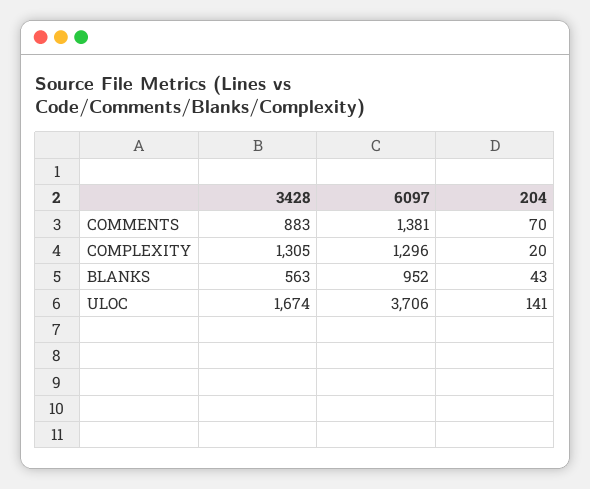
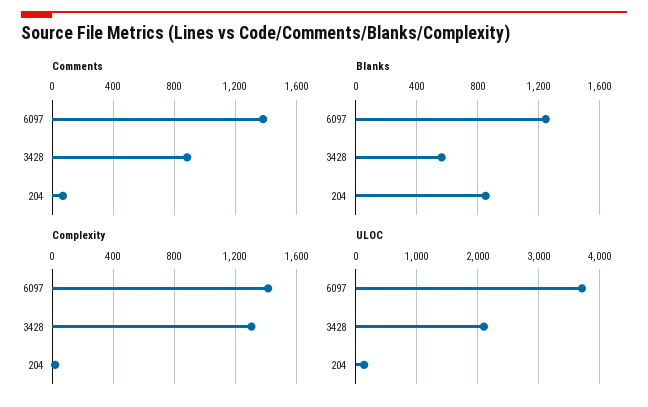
COMPLEXITY, 6097: 1296 -> 1400
BLANKS, 6097: 952 -> 1250
BLANKS, 204: 43 -> 850
ULOC, 3428: 1674 -> 2100

